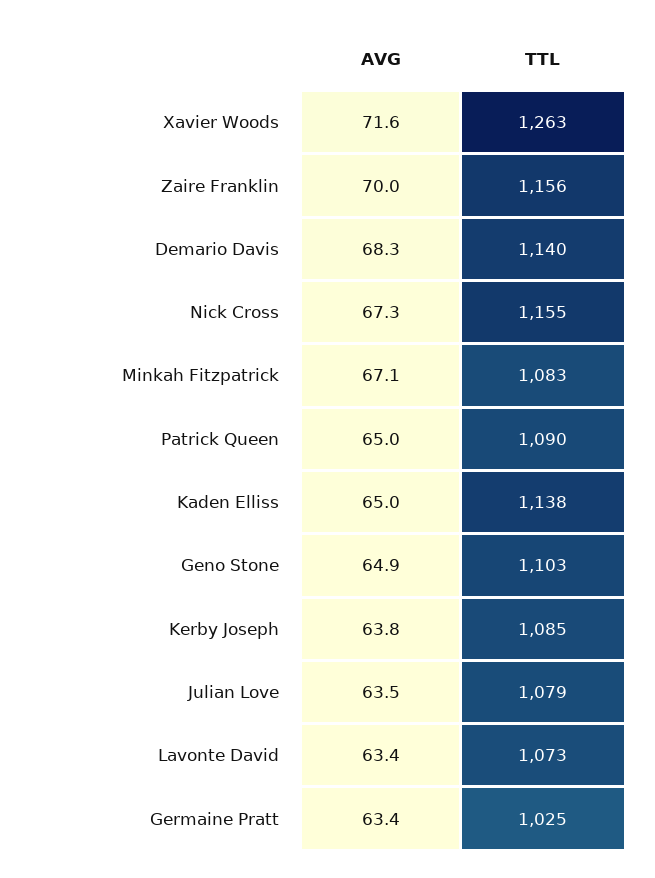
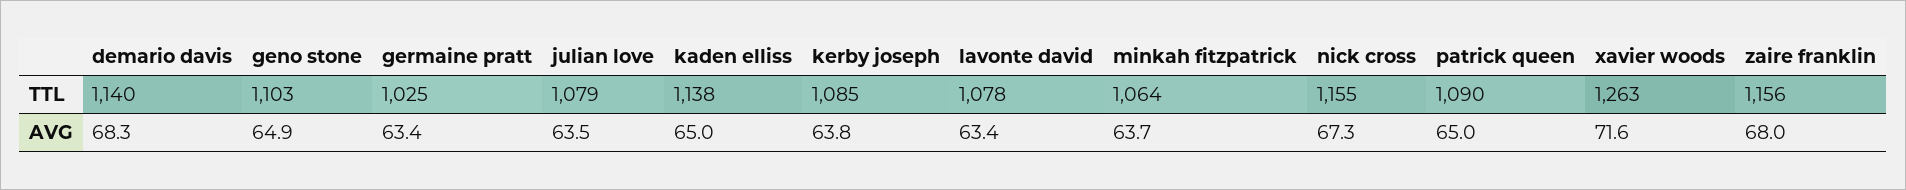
AVG, Zaire Franklin: 70 -> 68
AVG, Minkah Fitzpatrick: 67.1 -> 63.7
TTL, Minkah Fitzpatrick: 1083 -> 1064
TTL, Lavonte David: 1073 -> 1078

